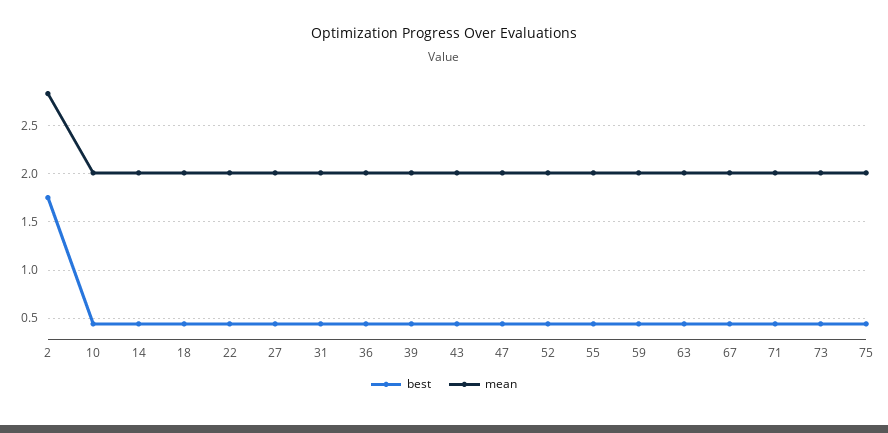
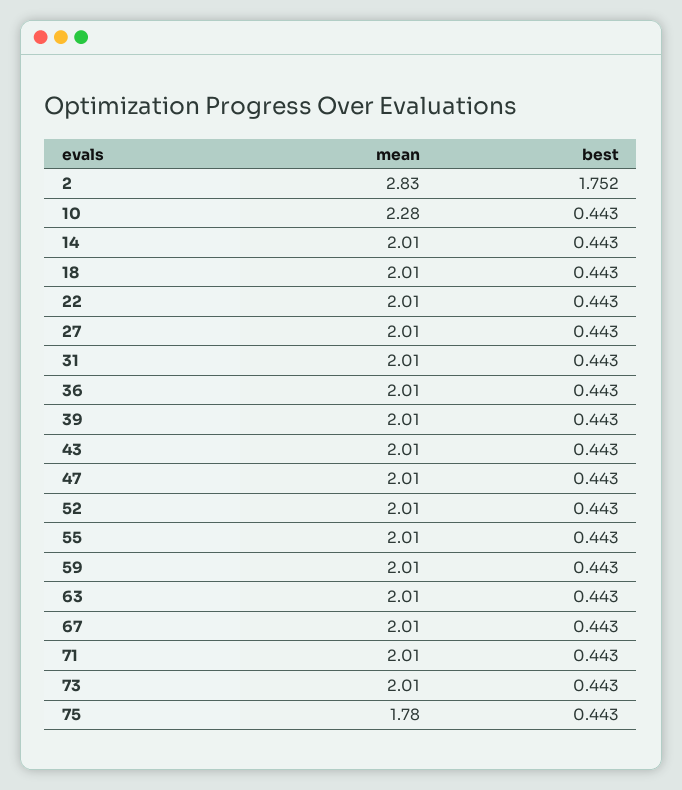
mean, 10: 2 -> 2.28
mean, 75: 2 -> 1.78

